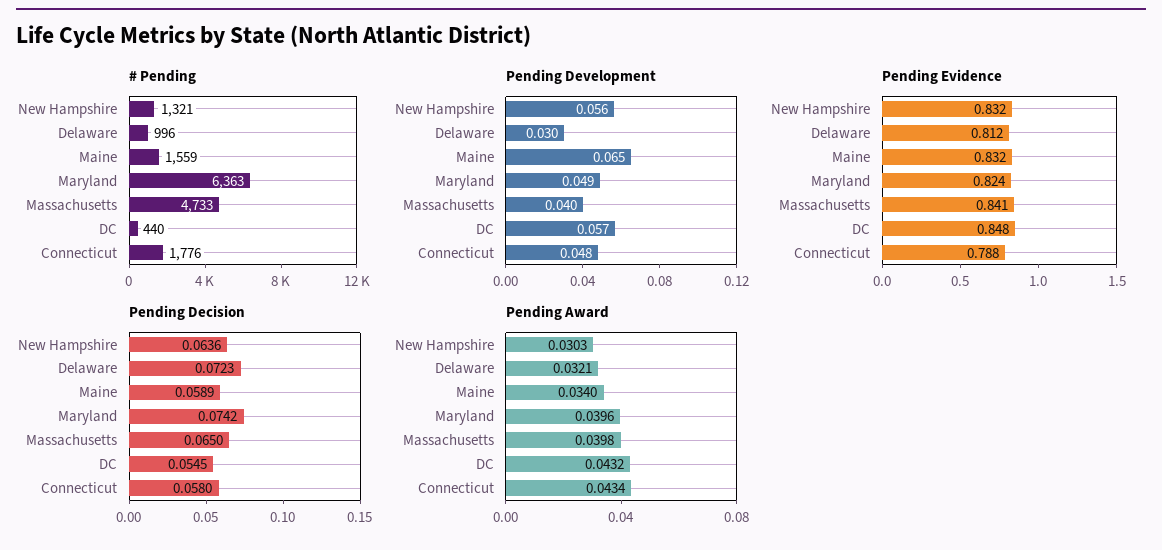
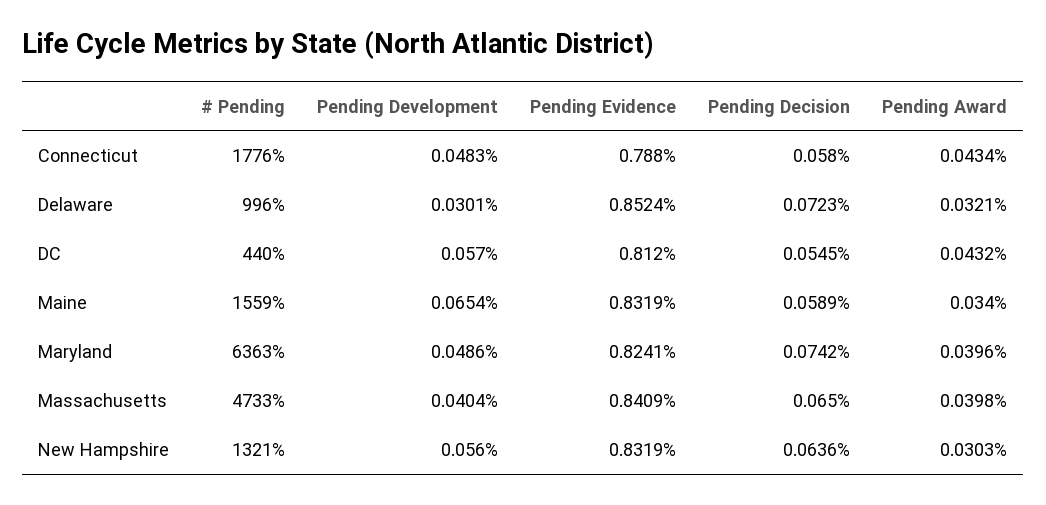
Pending Evidence, Delaware: 0.812 -> 0.8524
Pending Evidence, DC: 0.848 -> 0.812

